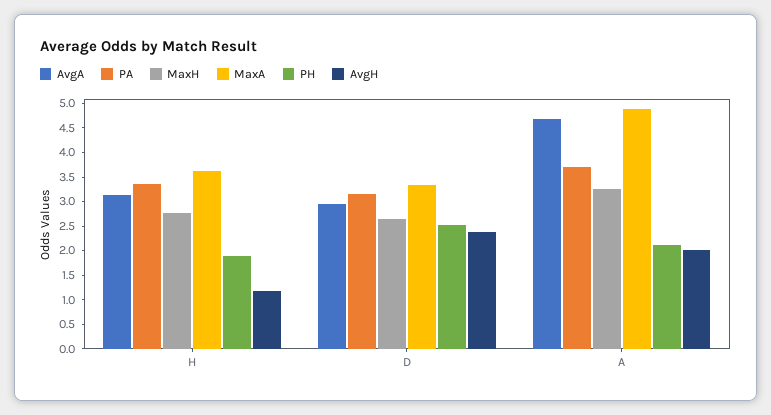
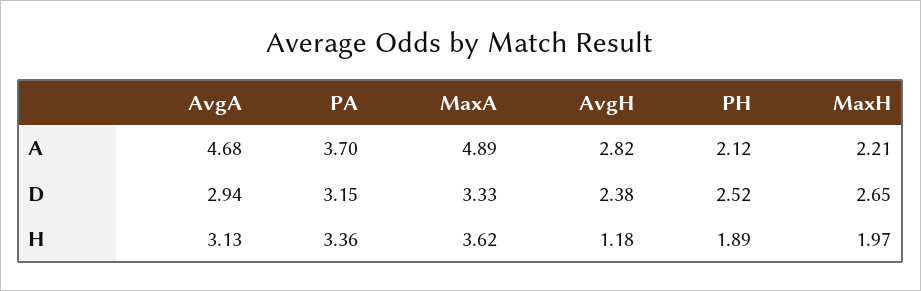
MaxH, H: 2.75 -> 1.97
MaxH, A: 3.25 -> 2.21
AvgH, A: 2 -> 2.82

